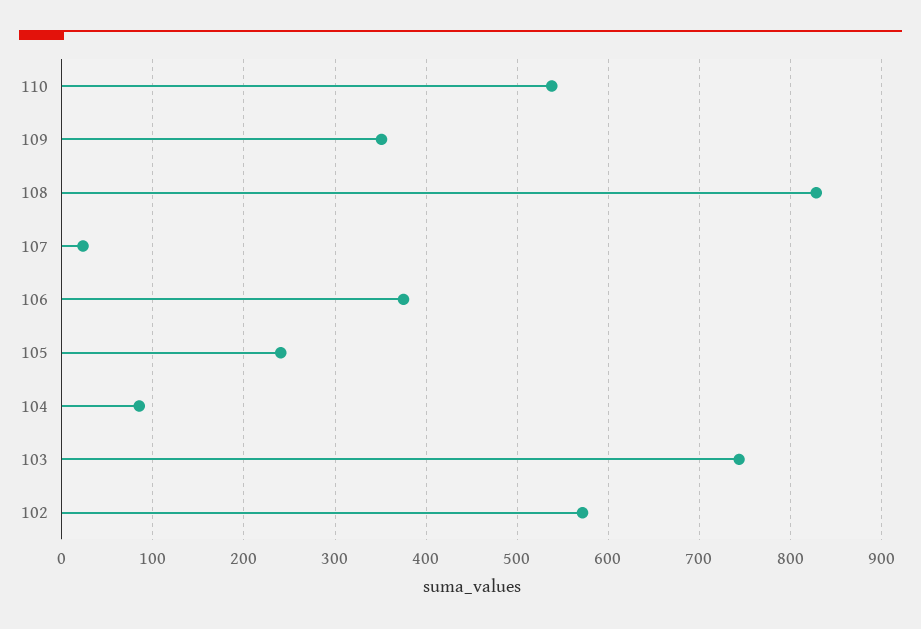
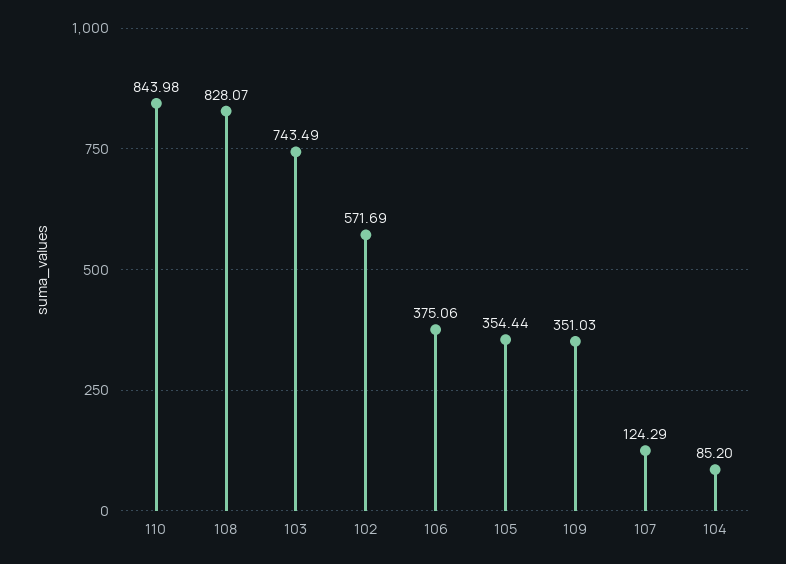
110: 540 -> 843.98
107: 20 -> 124.29
105: 240 -> 354.44

